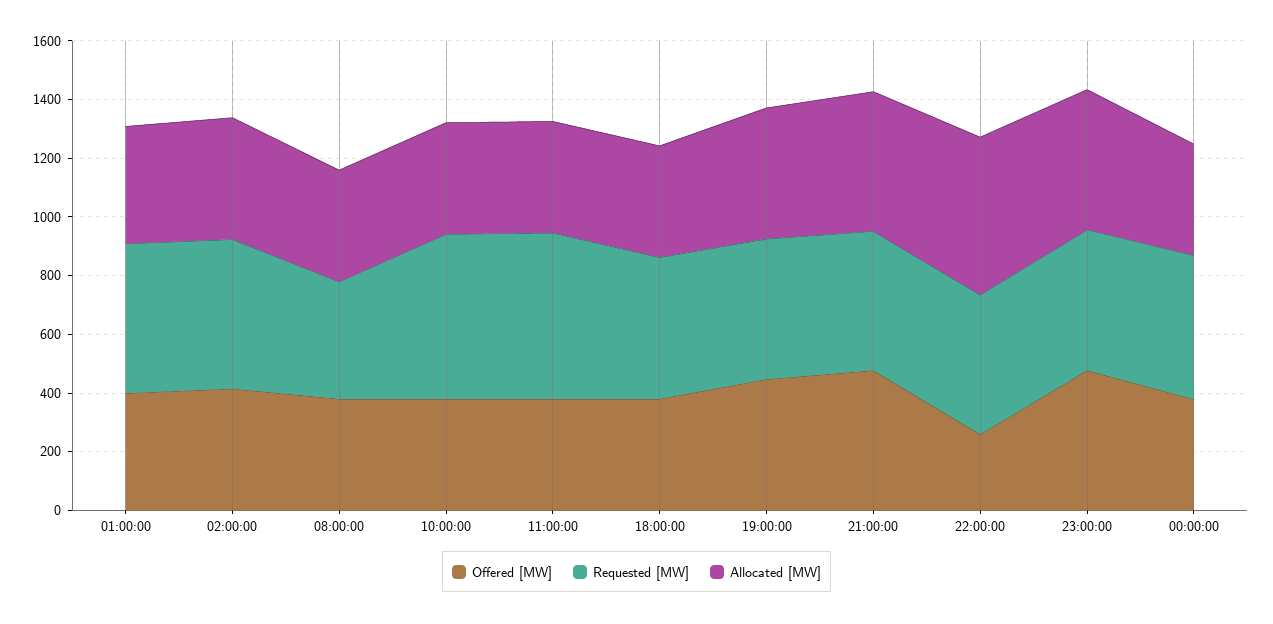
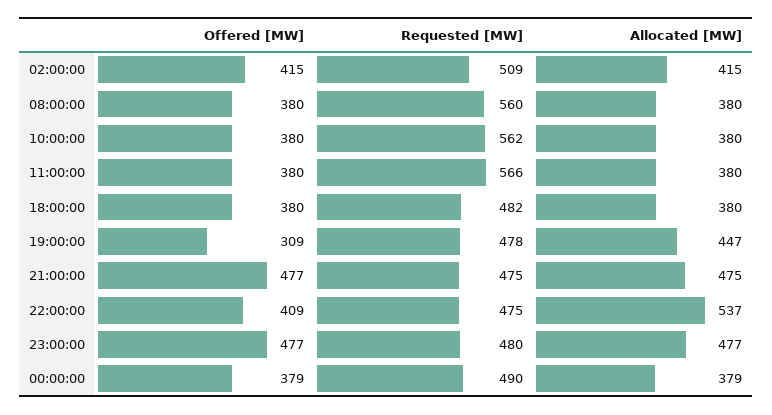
Offered [MW], 01:00:00: 400 -> none
Requested [MW], 01:00:00: 500 -> none
Allocated [MW], 01:00:00: 400 -> none
Requested [MW], 08:00:00: 400 -> 560
Offered [MW], 19:00:00: 450 -> 309
Offered [MW], 22:00:00: 250 -> 409

